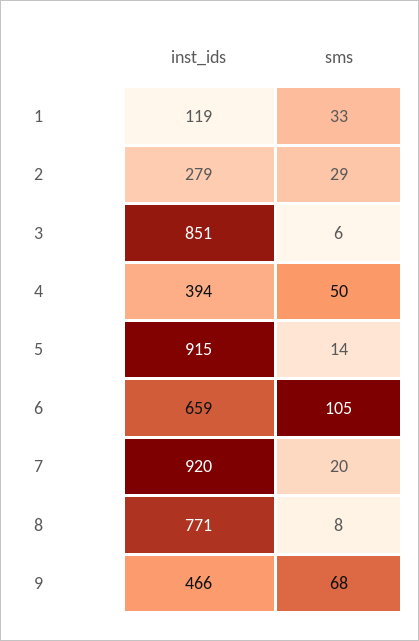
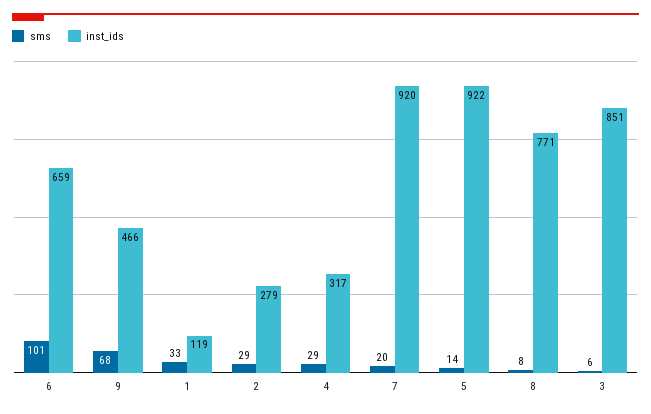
inst_ids, 4: 394 -> 317
sms, 4: 50 -> 29
inst_ids, 5: 915 -> 922
sms, 6: 105 -> 101

